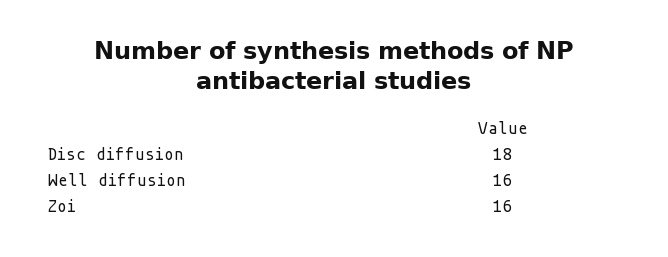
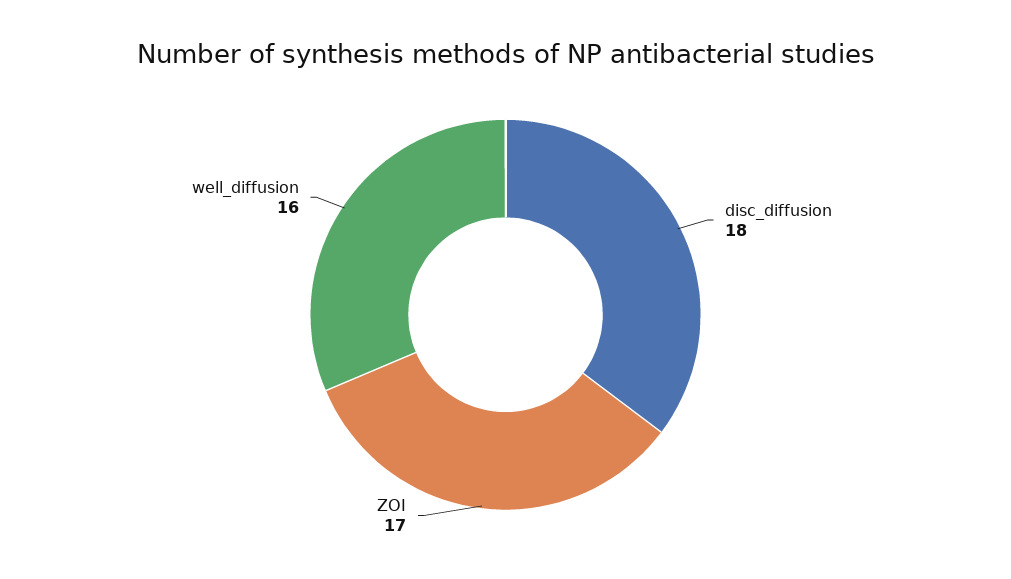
Zoi: 16 -> 17

